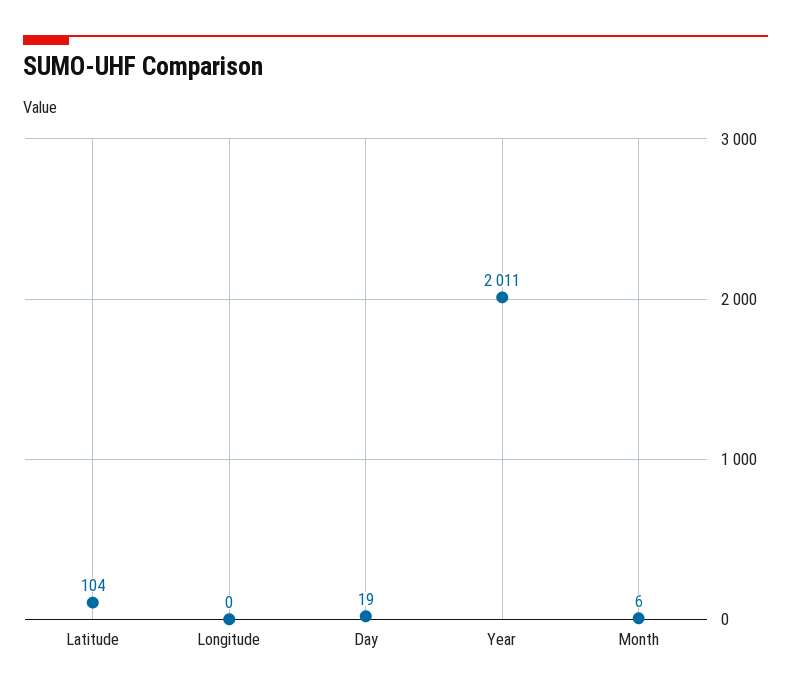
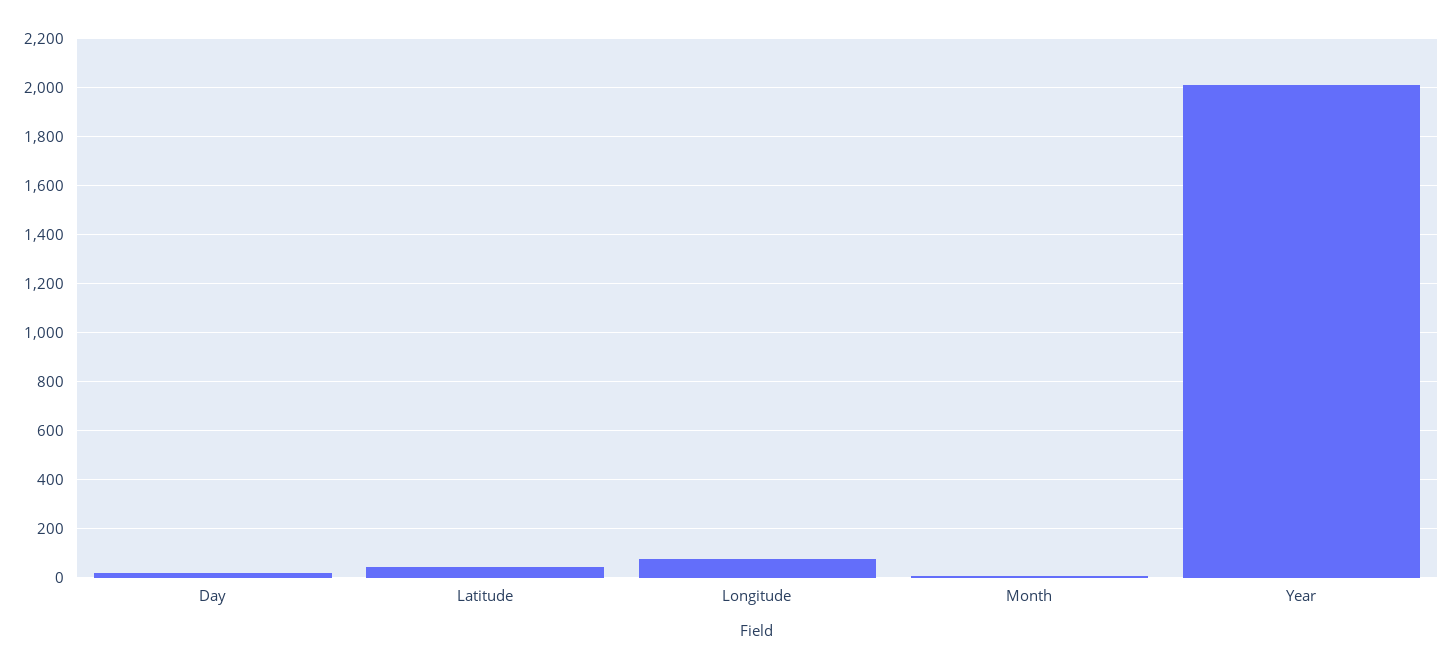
Latitude: 104 -> 50
Longitude: 0 -> 75

